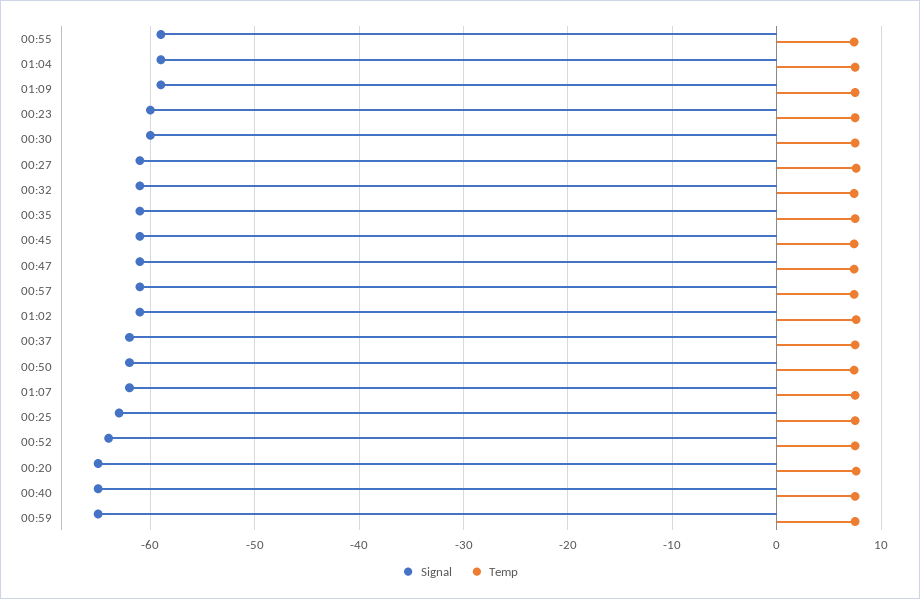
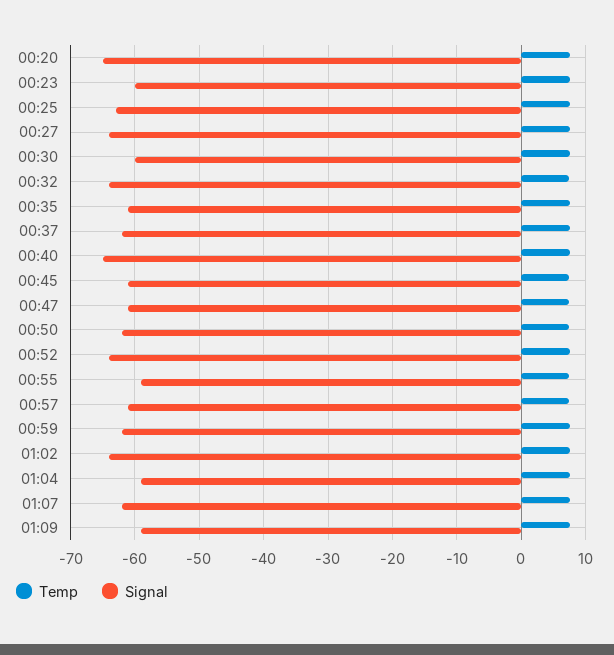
Signal, 00:27: -61 -> -64
Signal, 00:32: -61 -> -64
Signal, 01:02: -61 -> -64
Signal, 00:59: -65 -> -62

